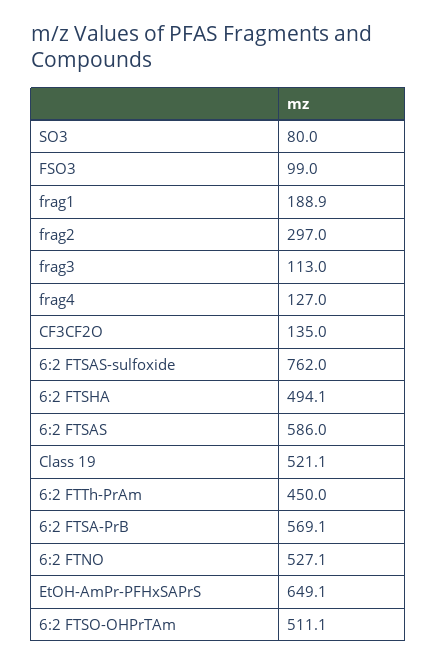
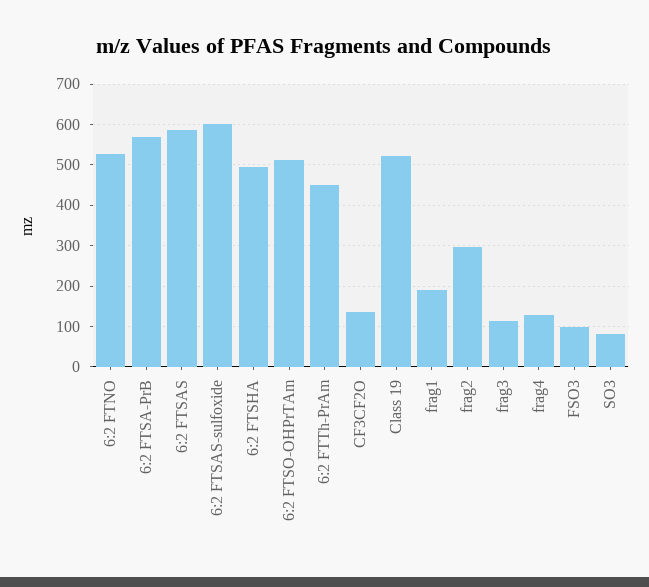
6:2 FTSAS-sulfoxide: 762 -> 600
EtOH-AmPr-PFHxSAPrS: 649.1 -> none

